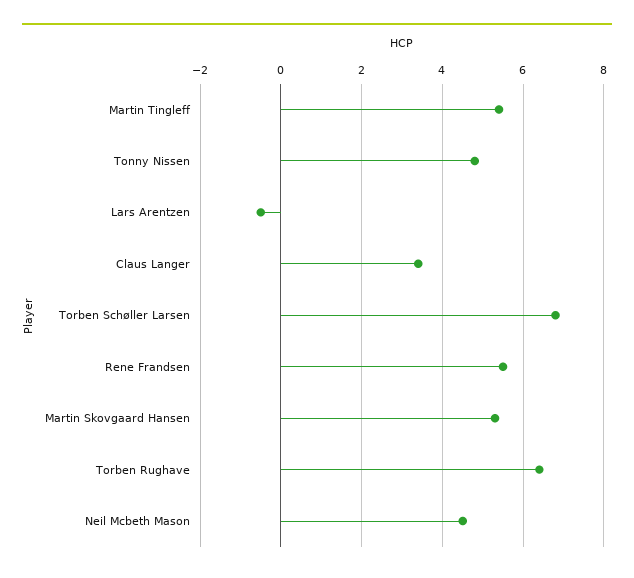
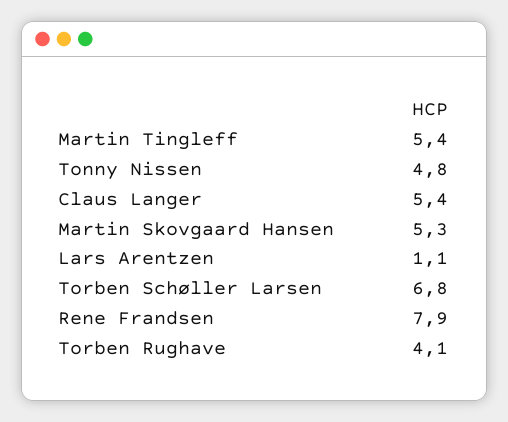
Lars Arentzen: -0.5 -> 1.1
Claus Langer: 3.5 -> 5.4
Rene Frandsen: 5.5 -> 7.9
Torben Rughave: 6.5 -> 4.1
Neil Mcbeth Mason: 4.5 -> none

